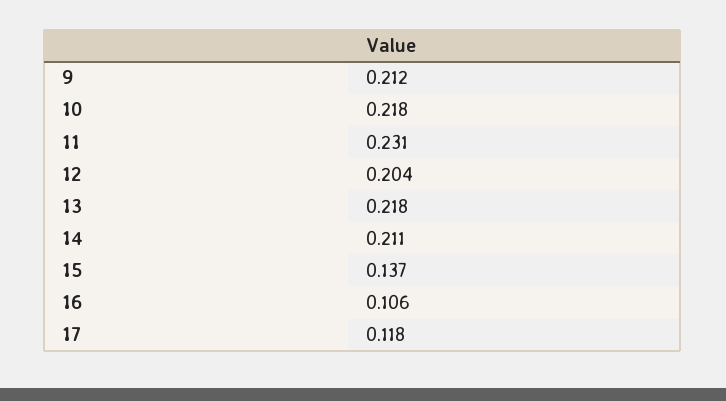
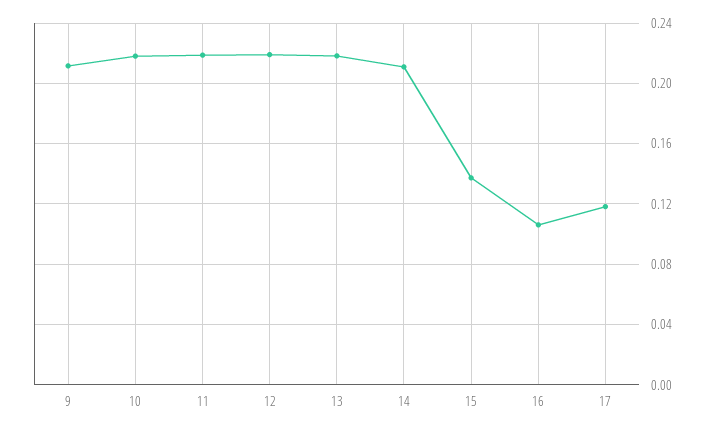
11: 0.231 -> 0.22
12: 0.204 -> 0.22

